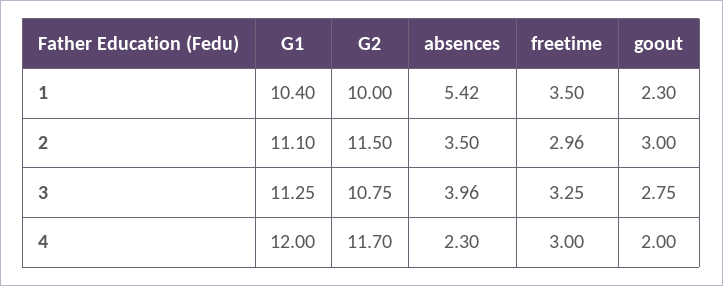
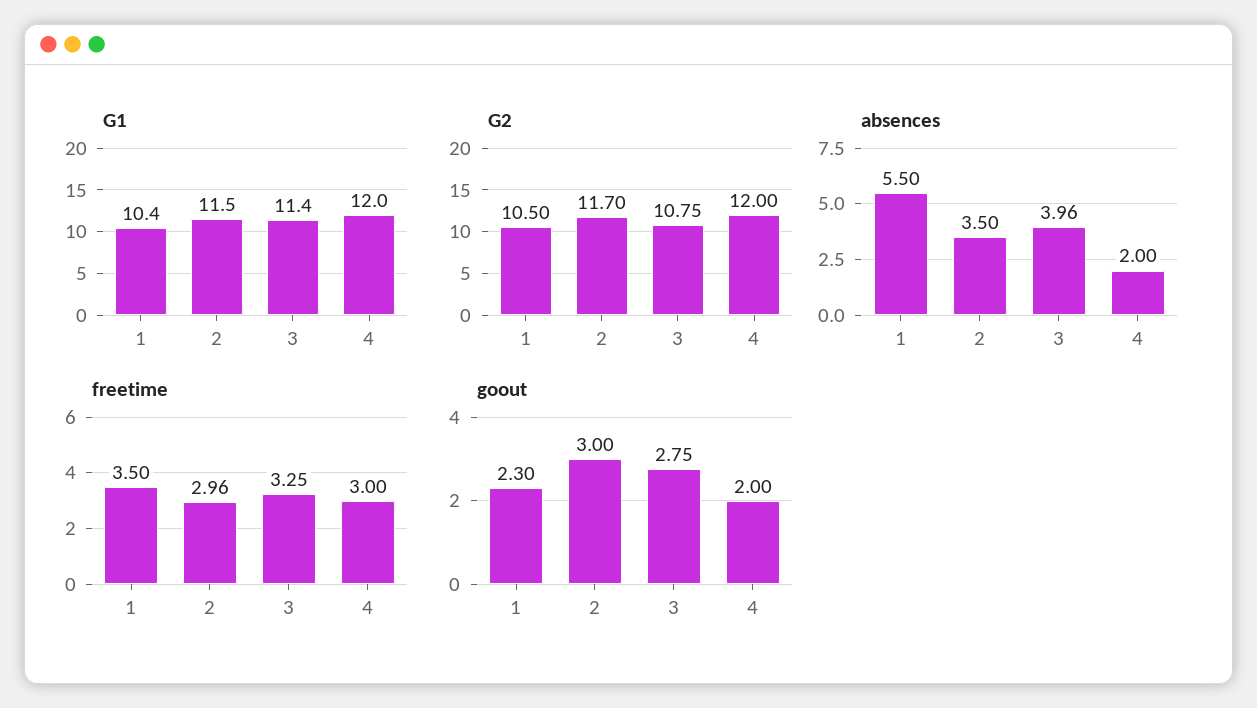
G2, 1: 10 -> 10.5
absences, 1: 5.42 -> 5.5
G1, 2: 11.1 -> 11.5
G2, 2: 11.5 -> 11.7
G1, 3: 11.25 -> 11.4
G2, 4: 11.7 -> 12
absences, 4: 2.3 -> 2

